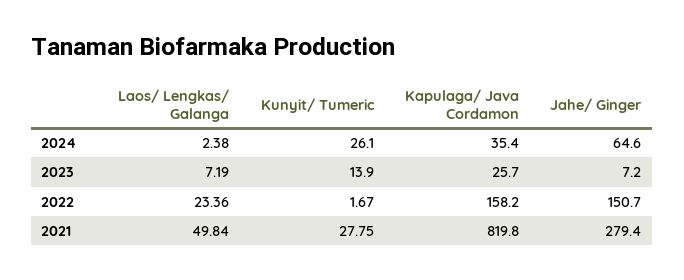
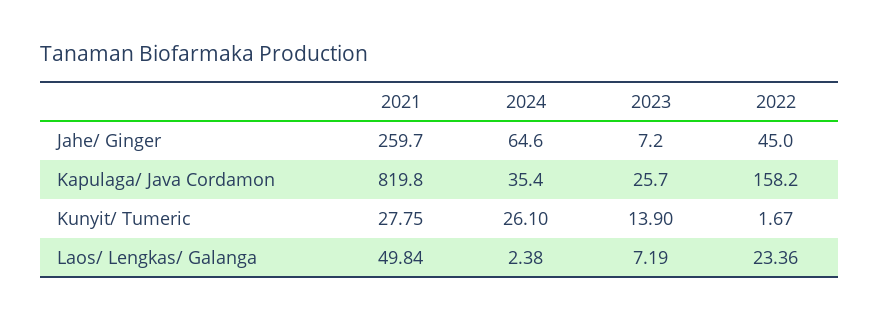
Jahe/ Ginger, 2022: 150.7 -> 45
Jahe/ Ginger, 2021: 279.4 -> 259.7

